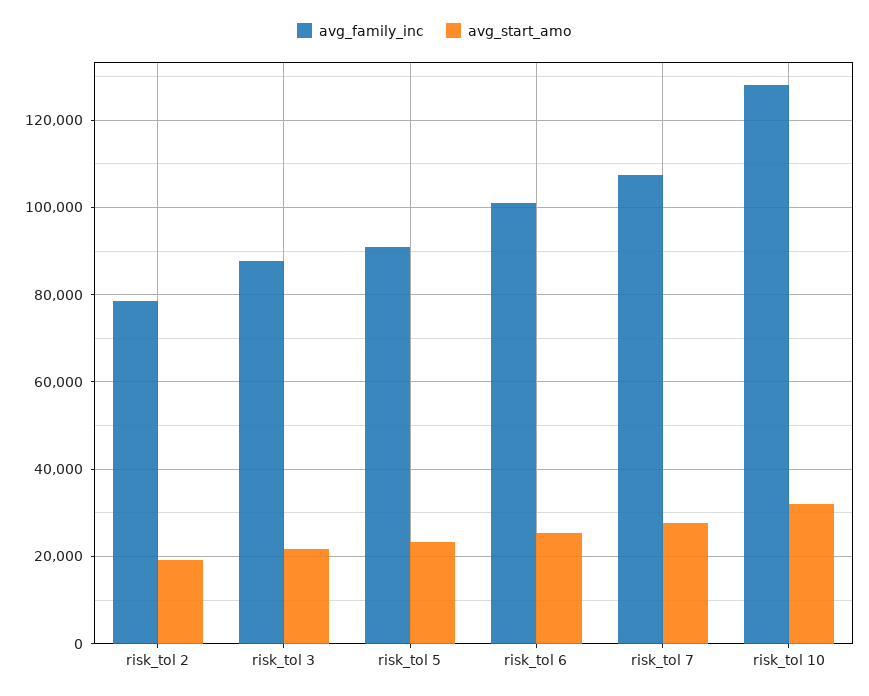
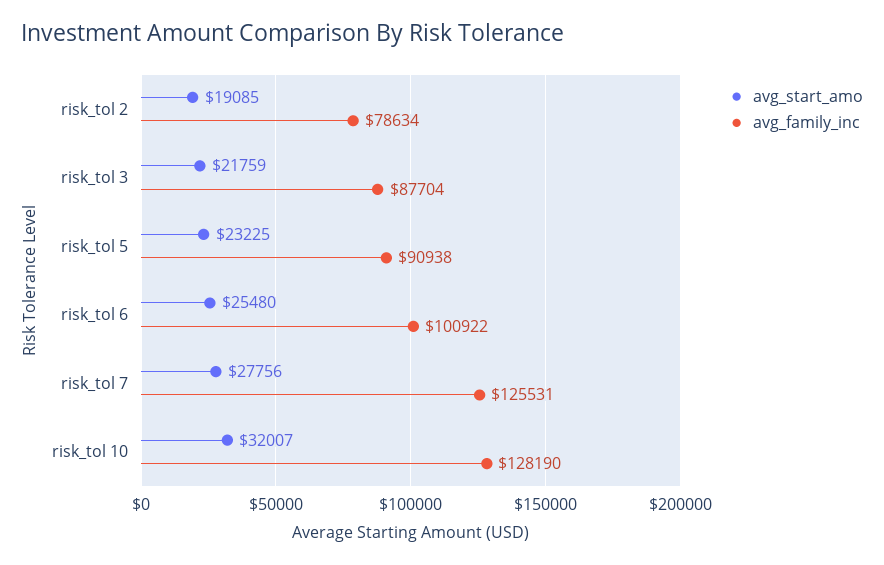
avg_family_inc, risk_tol 7: 108000 -> 125531

